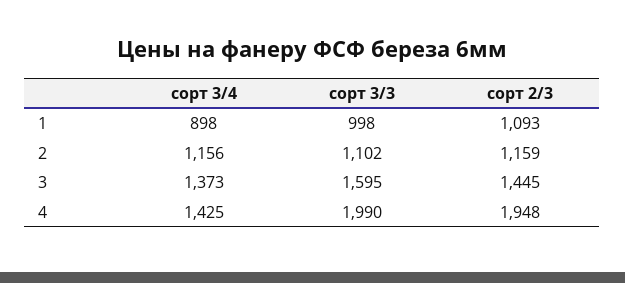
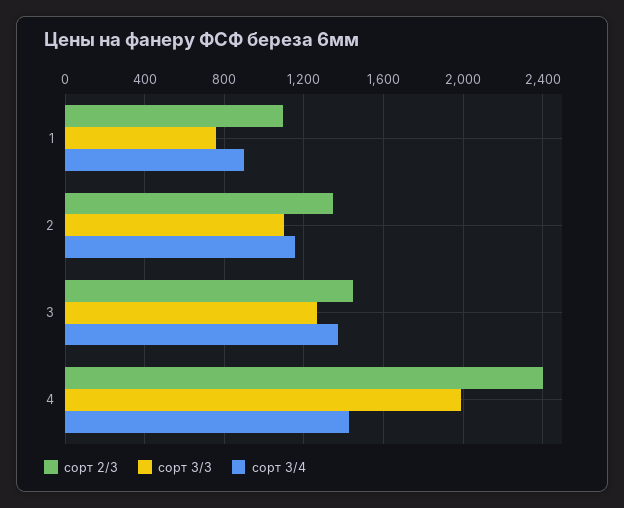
сорт 3/3, 1: 998 -> 750
сорт 2/3, 2: 1159 -> 1350
сорт 3/3, 3: 1595 -> 1250
сорт 2/3, 4: 1948 -> 2400

